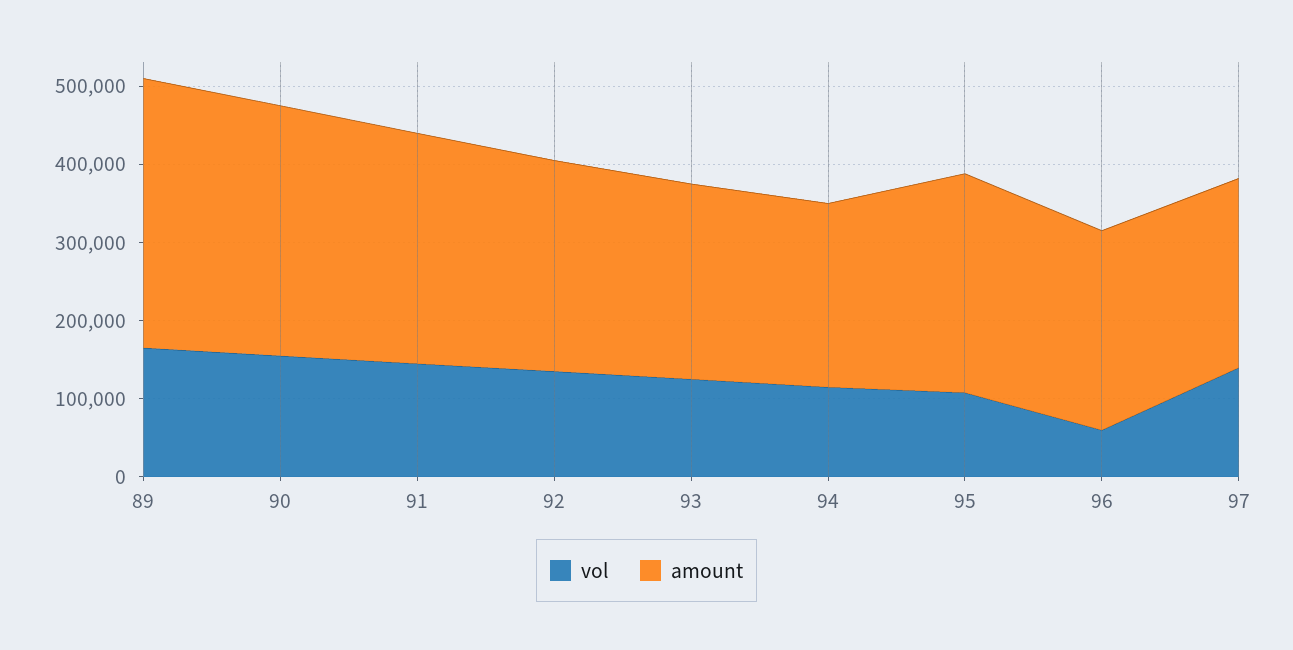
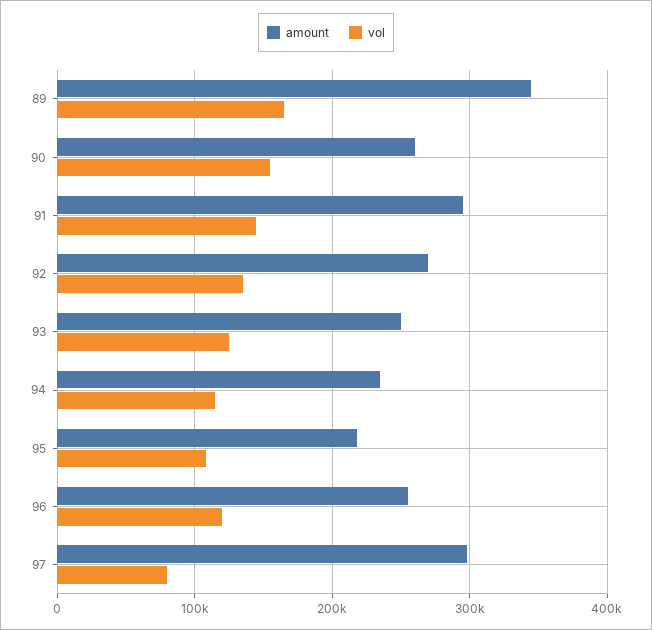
amount, 90: 320000 -> 260000
amount, 95: 280000 -> 220000
vol, 96: 60000 -> 120000
vol, 97: 140000 -> 80000
amount, 97: 240000 -> 300000

